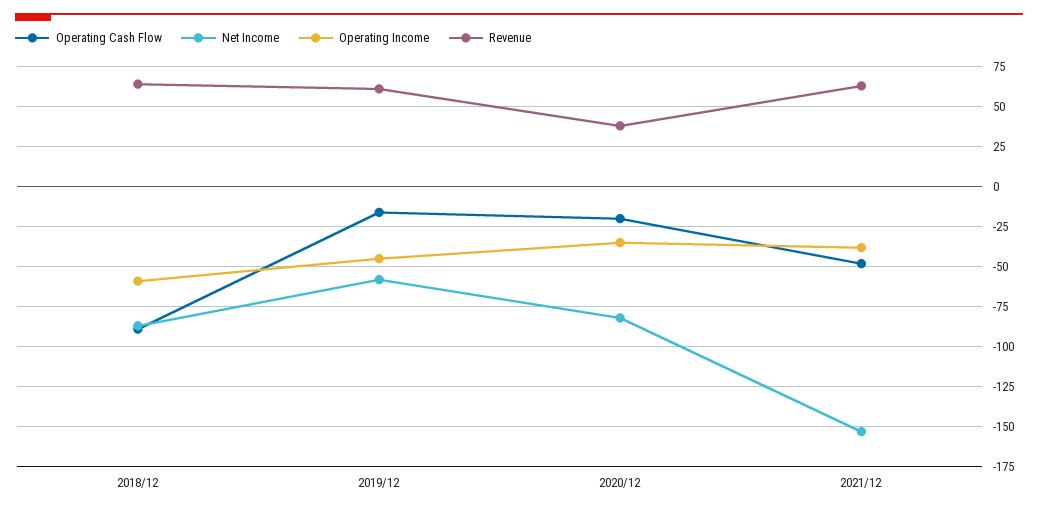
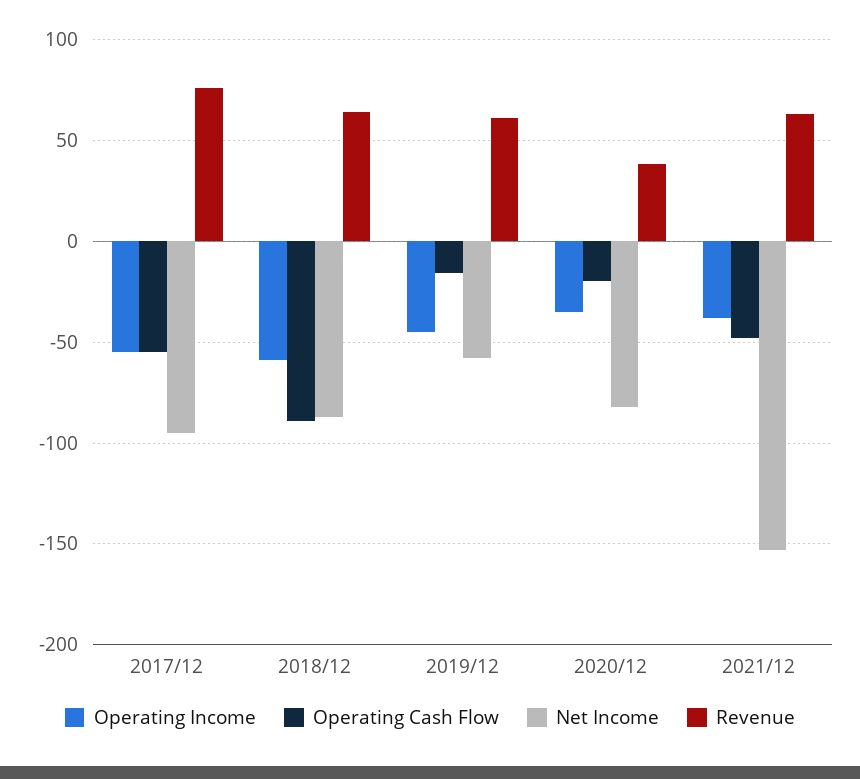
Operating Income, 2017/12: none -> -55
Operating Cash Flow, 2017/12: none -> -55
Net Income, 2017/12: none -> -95
Revenue, 2017/12: none -> 75

